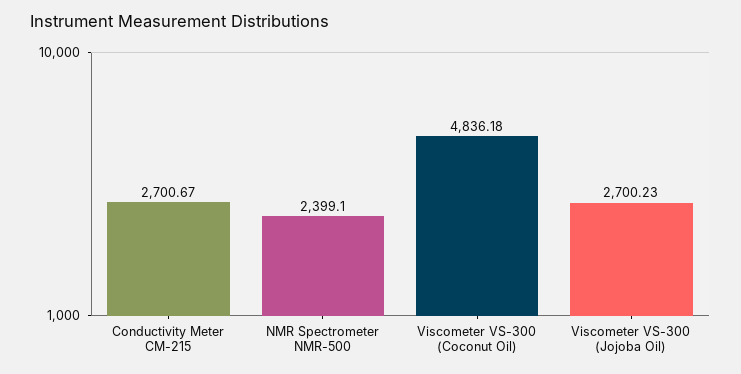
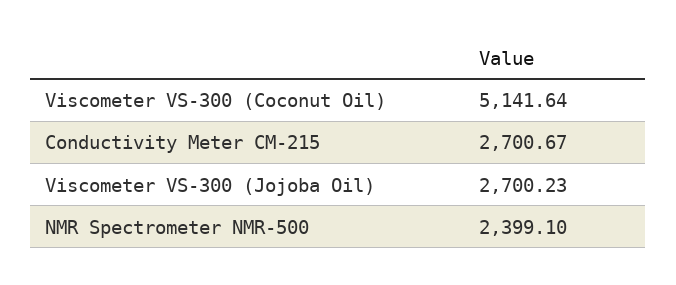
Viscometer VS-300 (Coconut Oil): 4836.18 -> 5141.64

